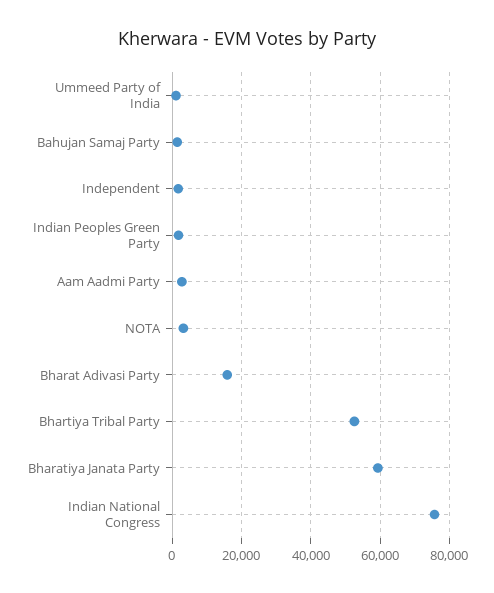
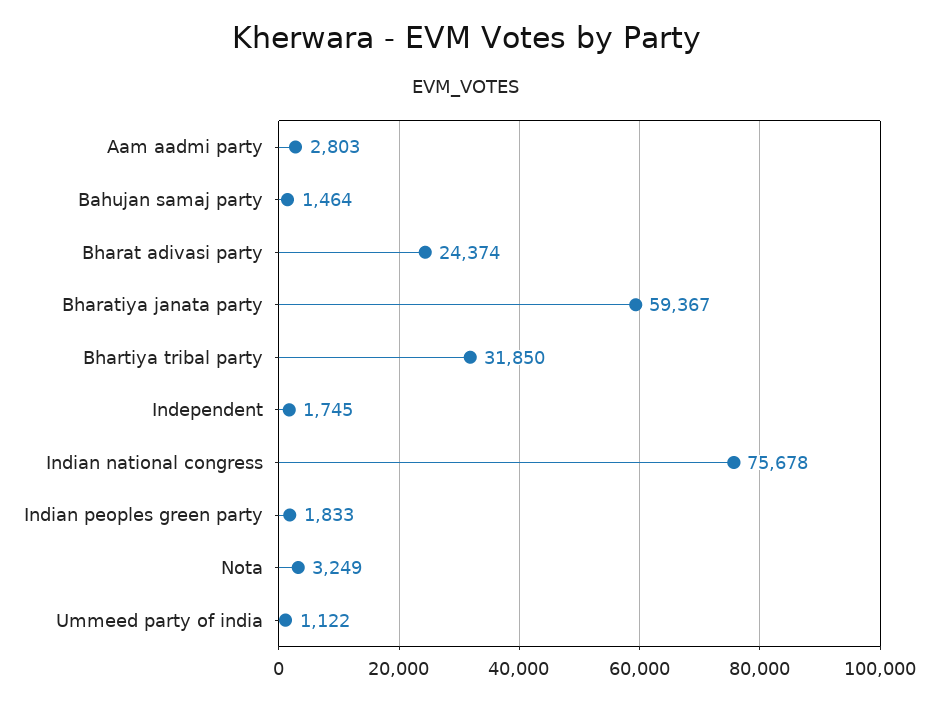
Bharat Adivasi Party: 16000 -> 24374
Bhartiya Tribal Party: 52000 -> 31850

